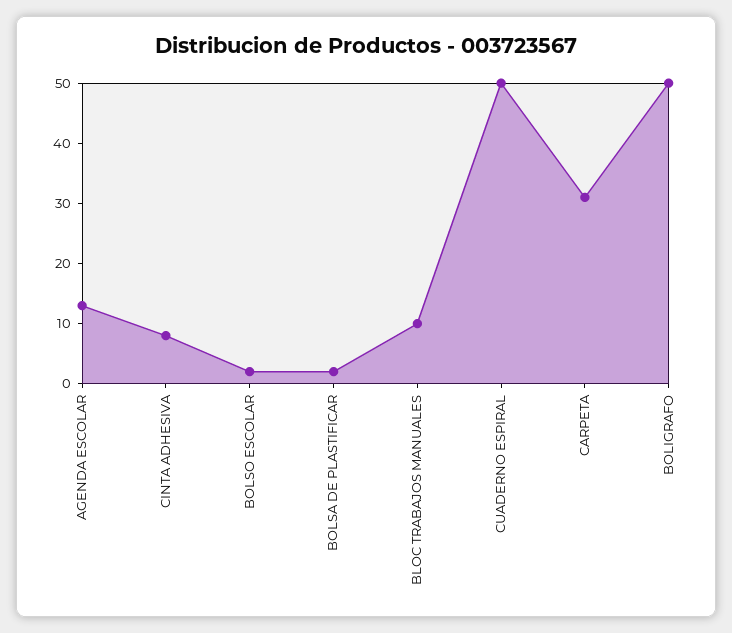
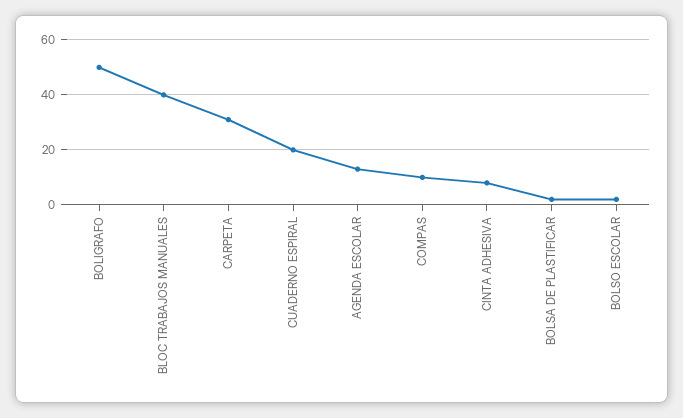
BLOC TRABAJOS MANUALES: 10 -> 40
CUADERNO ESPIRAL: 50 -> 20
COMPAS: none -> 10

